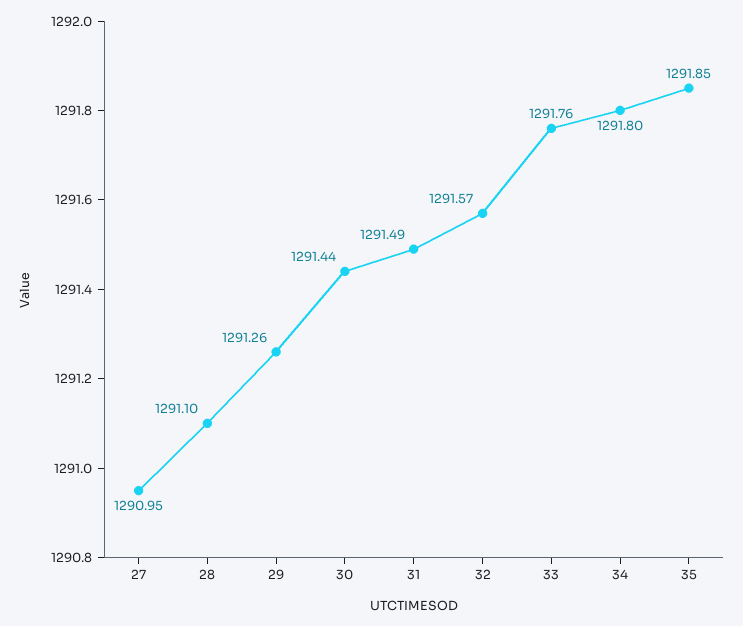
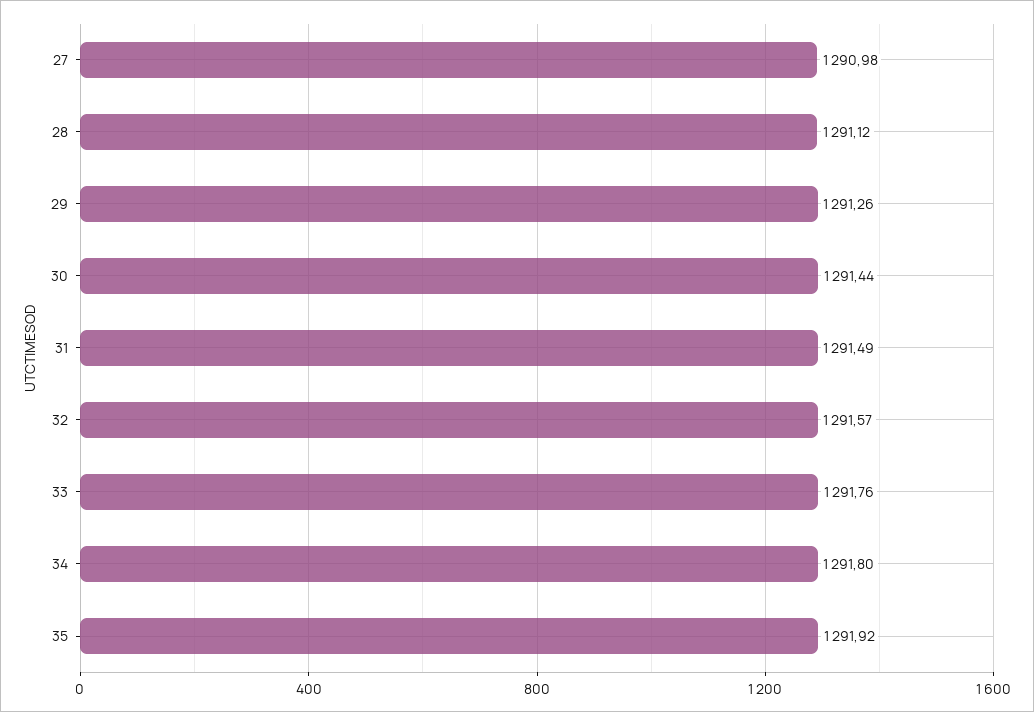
27: 1290.95 -> 1290.98
28: 1291.1 -> 1291.12
35: 1291.85 -> 1291.92

